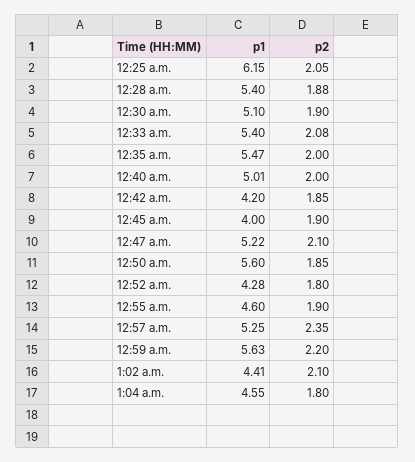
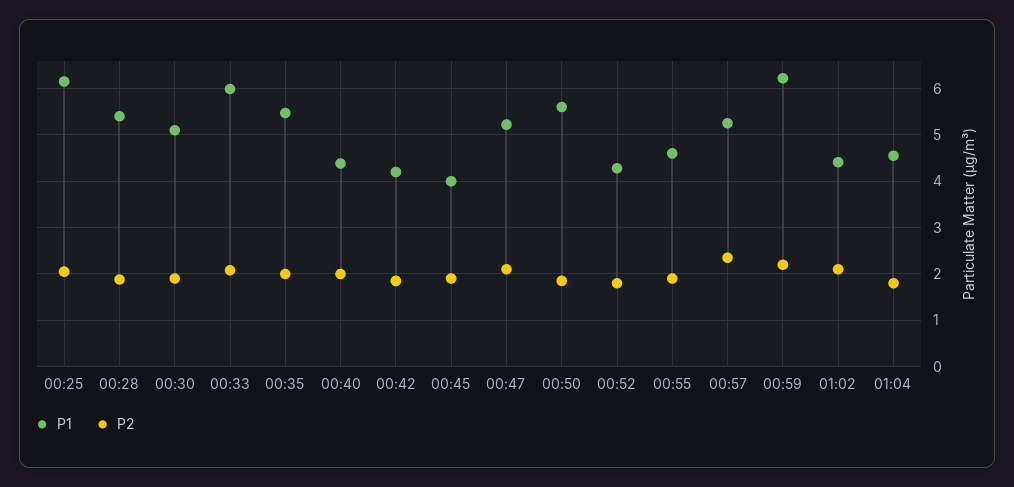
p1, 12:33 a.m.: 5.4 -> 6
p1, 12:40 a.m.: 5.01 -> 4.4
p1, 12:59 a.m.: 5.63 -> 6.2

